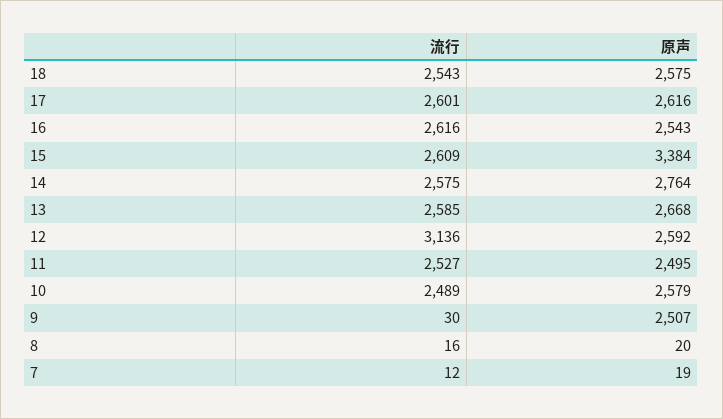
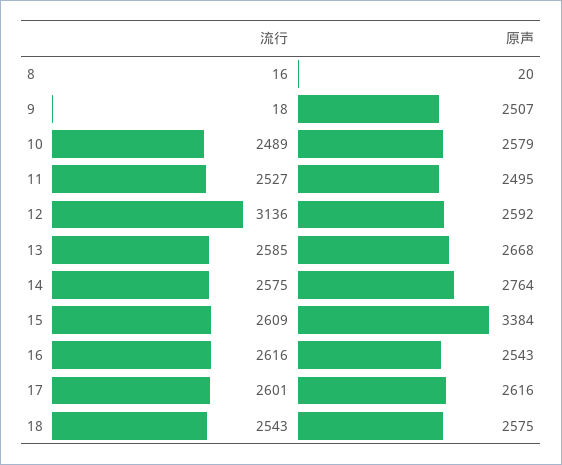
流行, 9: 30 -> 18
流行, 7: 12 -> none
原声, 7: 19 -> none

